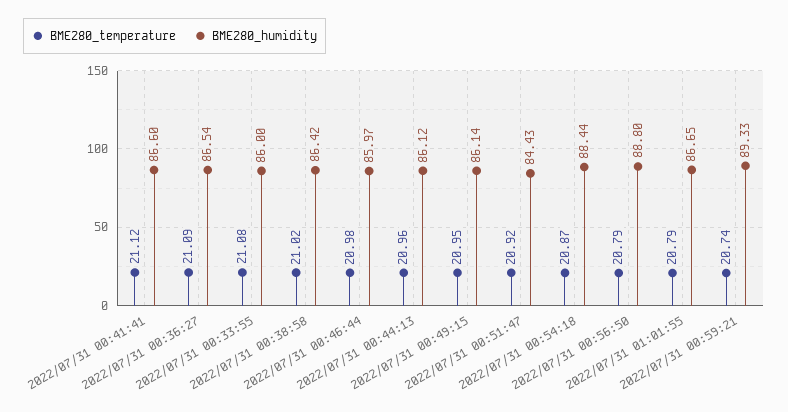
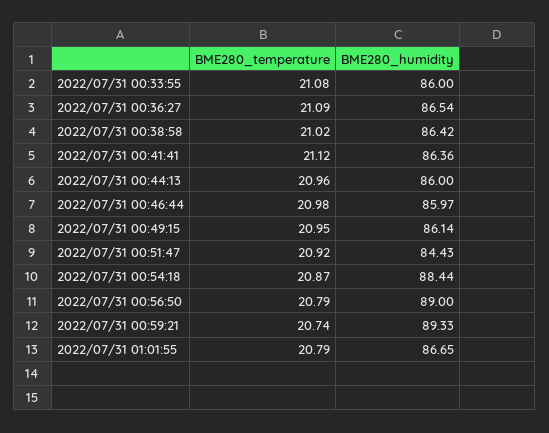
BME280_humidity, 2022/07/31 00:41:41: 86.6 -> 86.36
BME280_humidity, 2022/07/31 00:44:13: 86.12 -> 86
BME280_humidity, 2022/07/31 00:56:50: 88.8 -> 89

